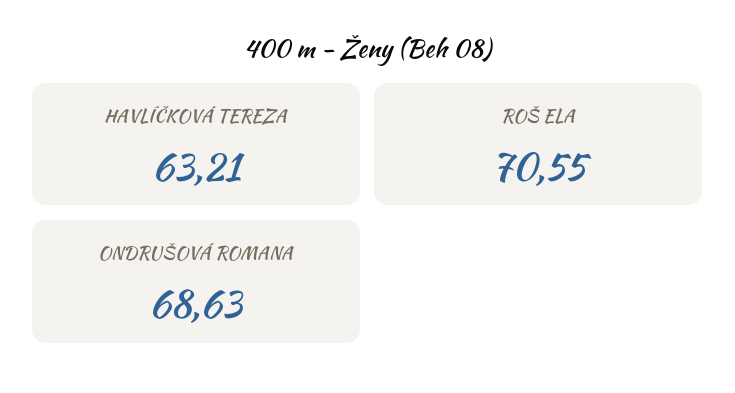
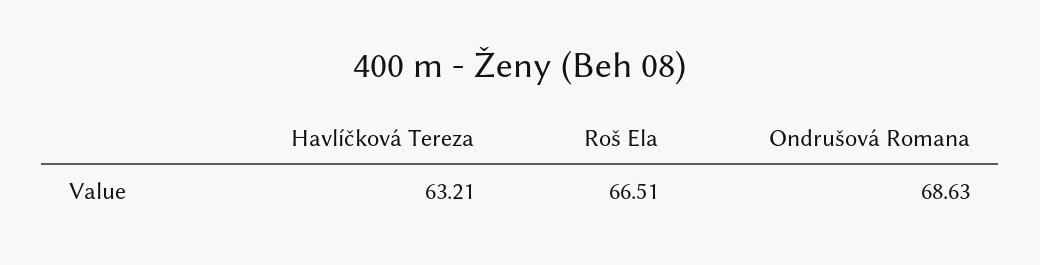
ROŠ ELA: 70.55 -> 66.51

